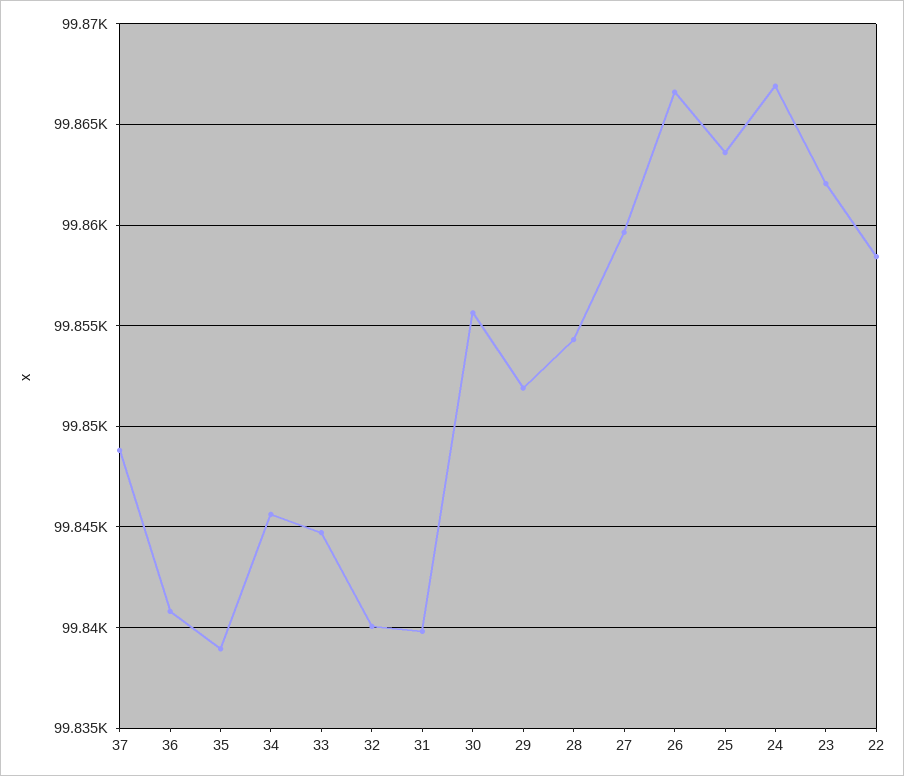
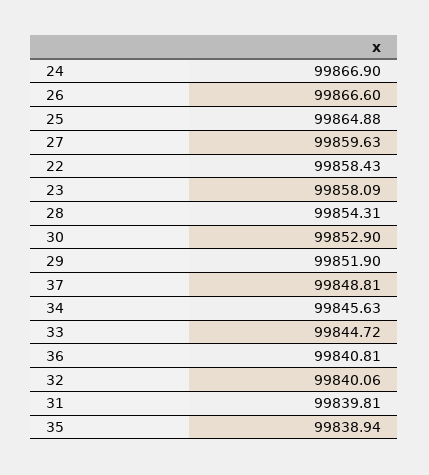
30: 99855.5 -> 99852.9
25: 99863.5 -> 99864.88
23: 99862 -> 99858.09

